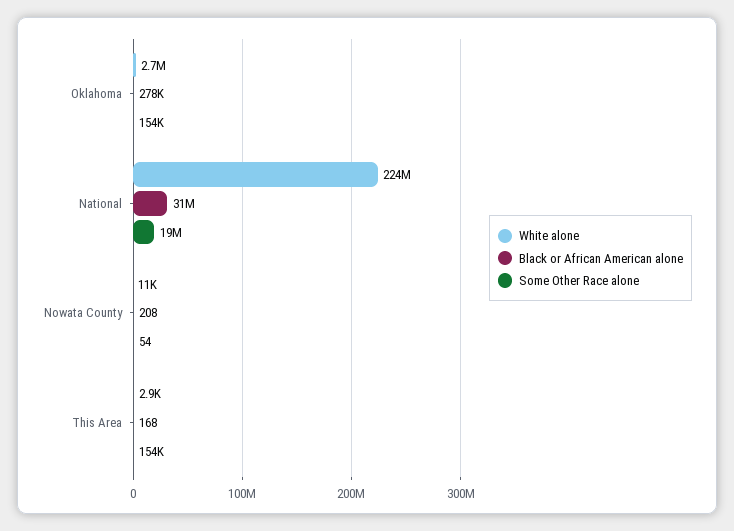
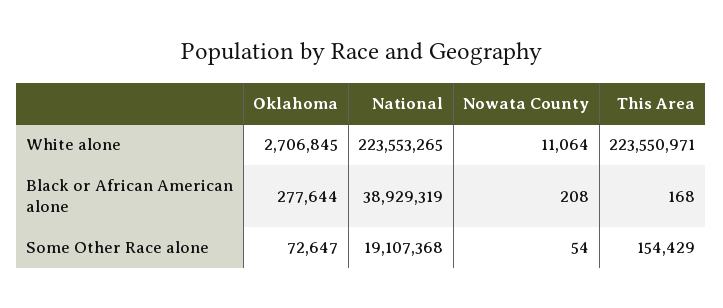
Some Other Race alone, Oklahoma: 154000 -> 72647
Black or African American alone, National: 31000000 -> 38929319
White alone, This Area: 2900 -> 223550971

